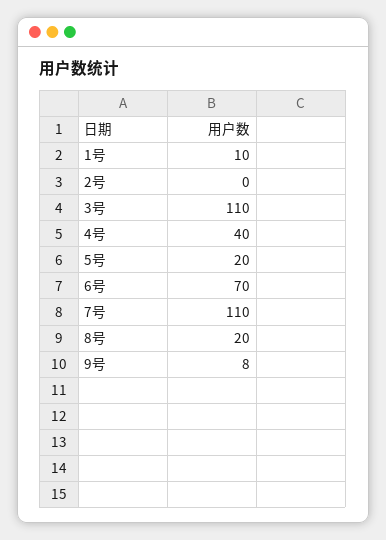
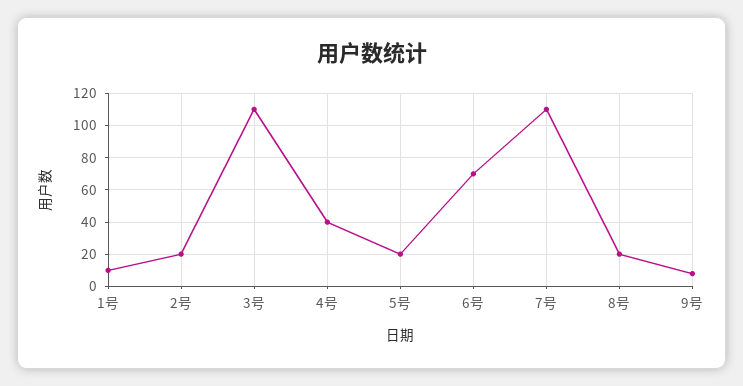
2号: 0 -> 20

